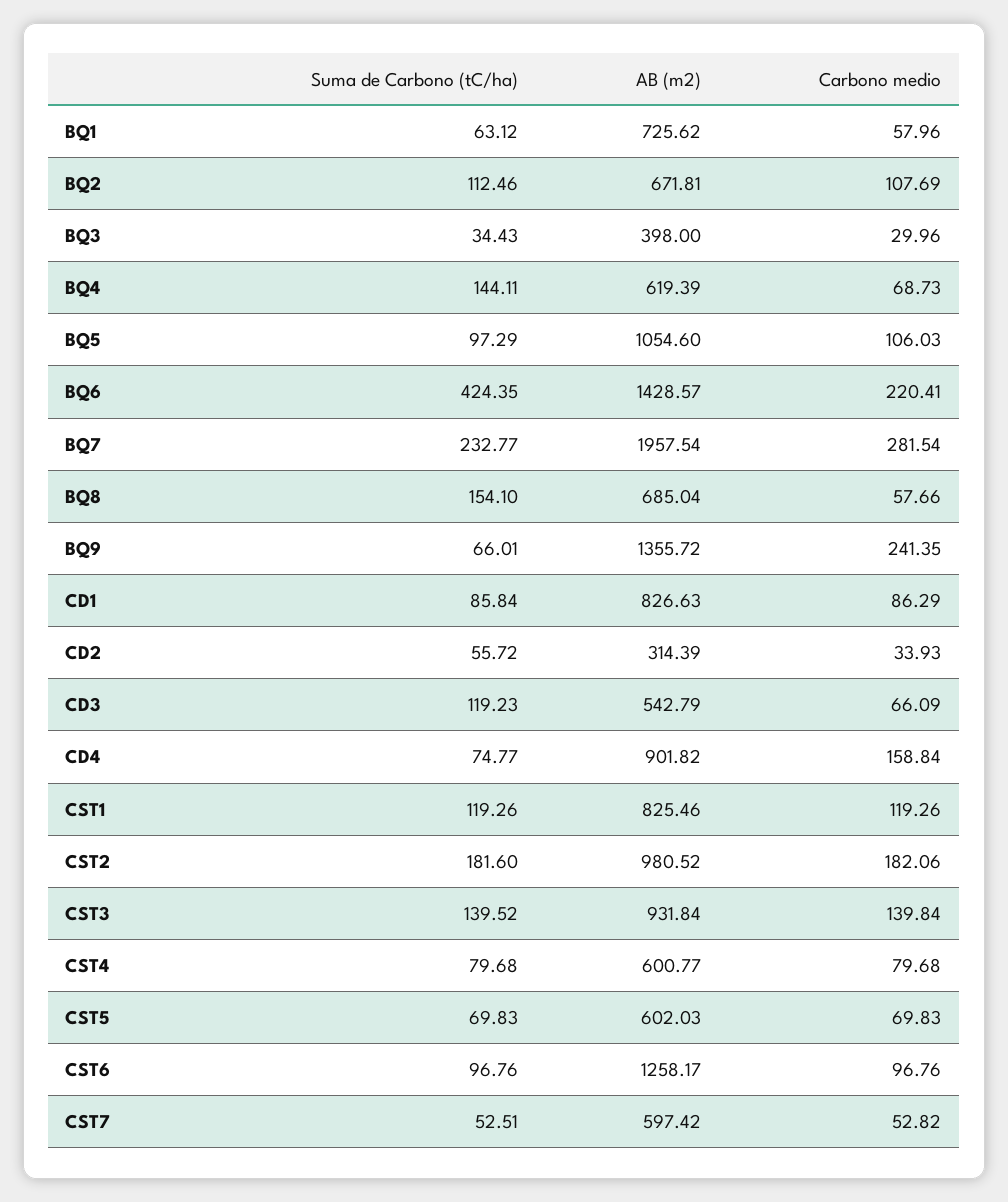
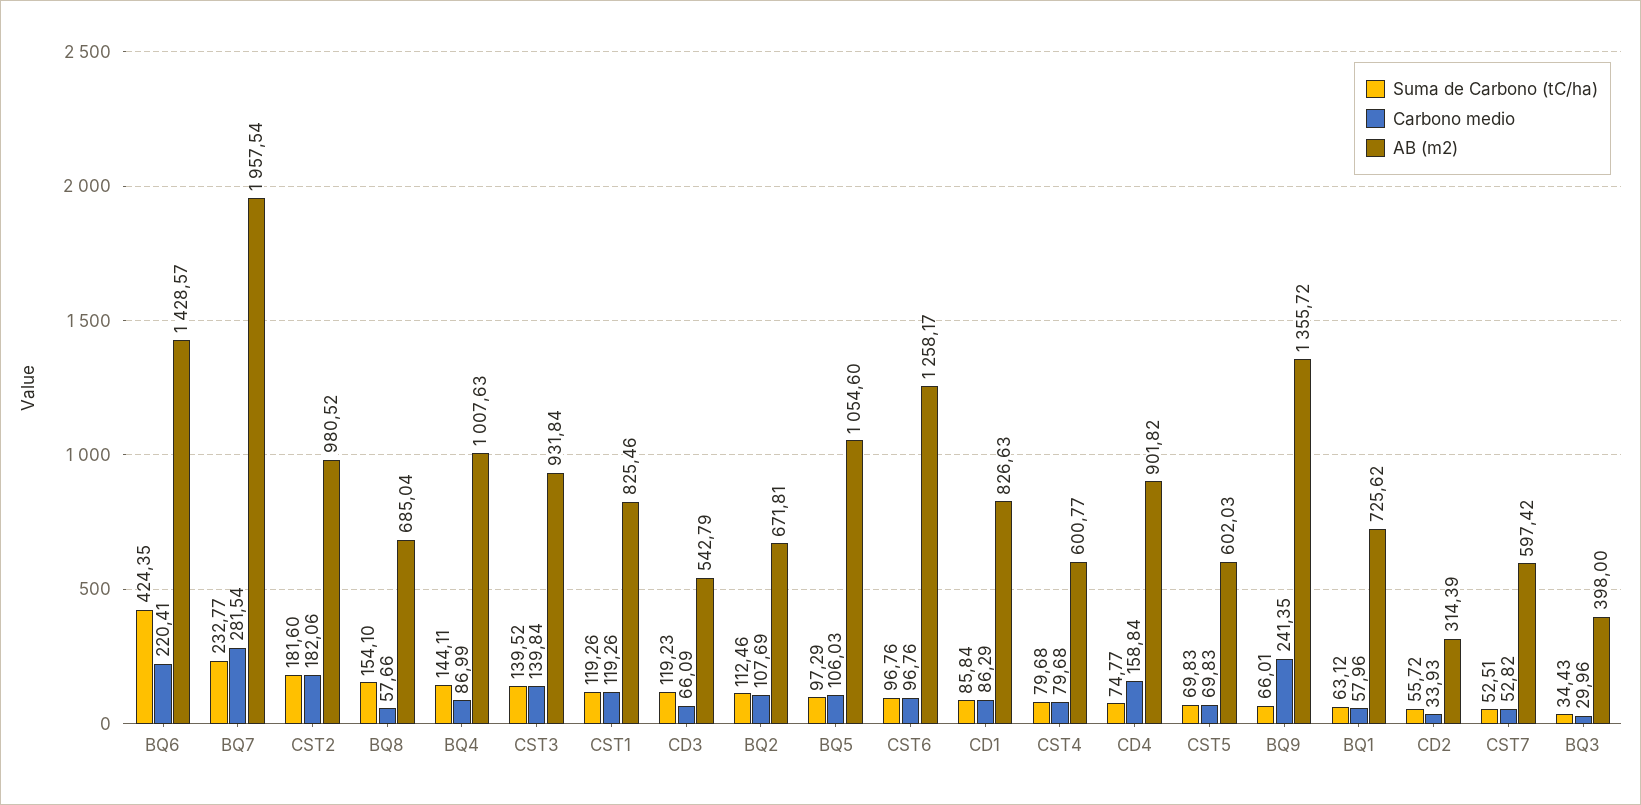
AB (m2), BQ4: 619.39 -> 1007.63
Carbono medio, BQ4: 68.73 -> 86.99

